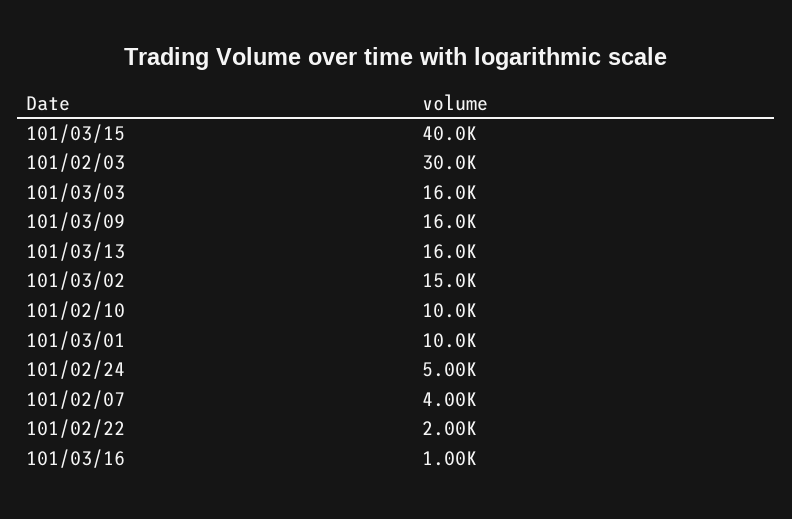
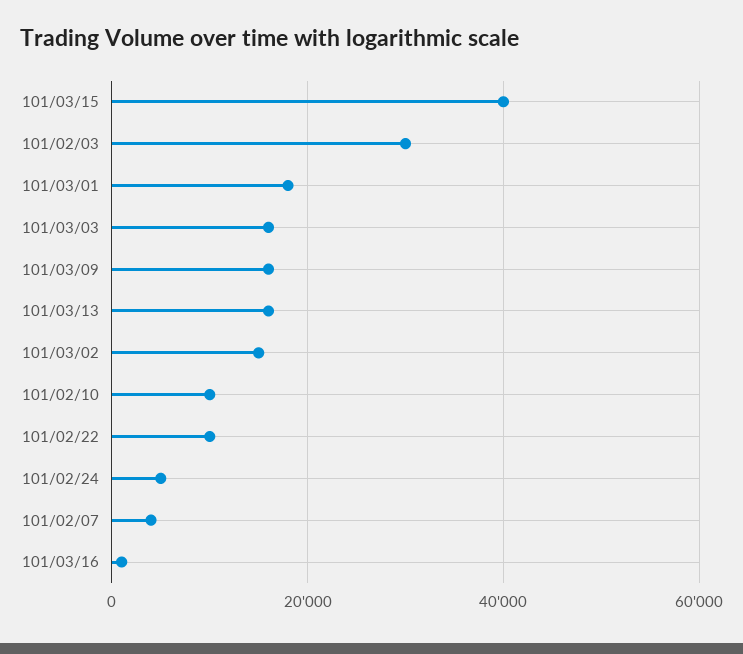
101/03/01: 10000 -> 18000
101/02/22: 2000 -> 10000

